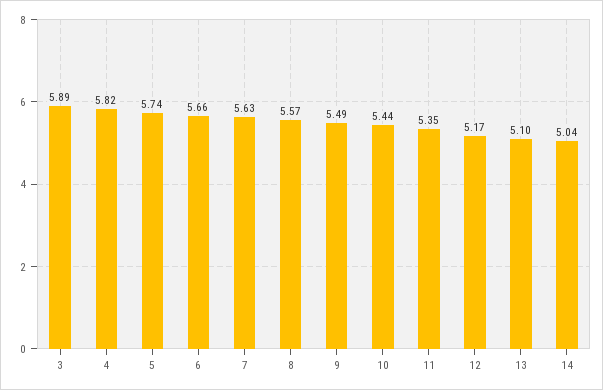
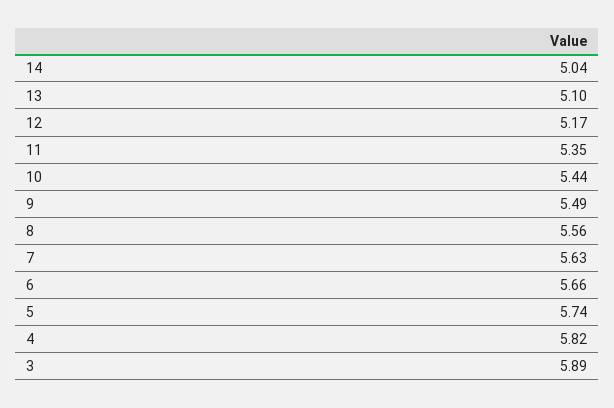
8: 5.57 -> 5.56

